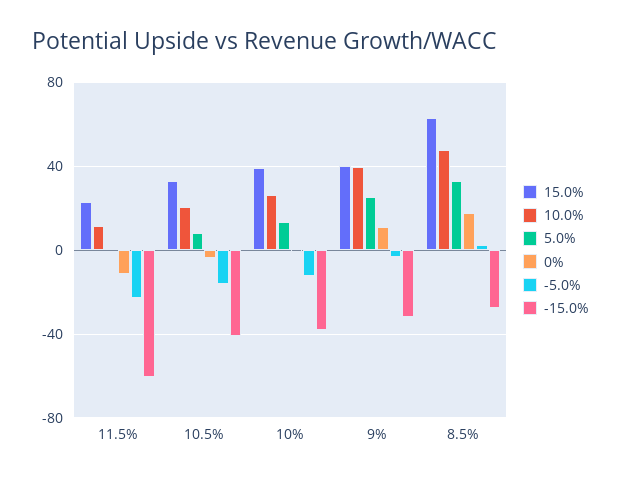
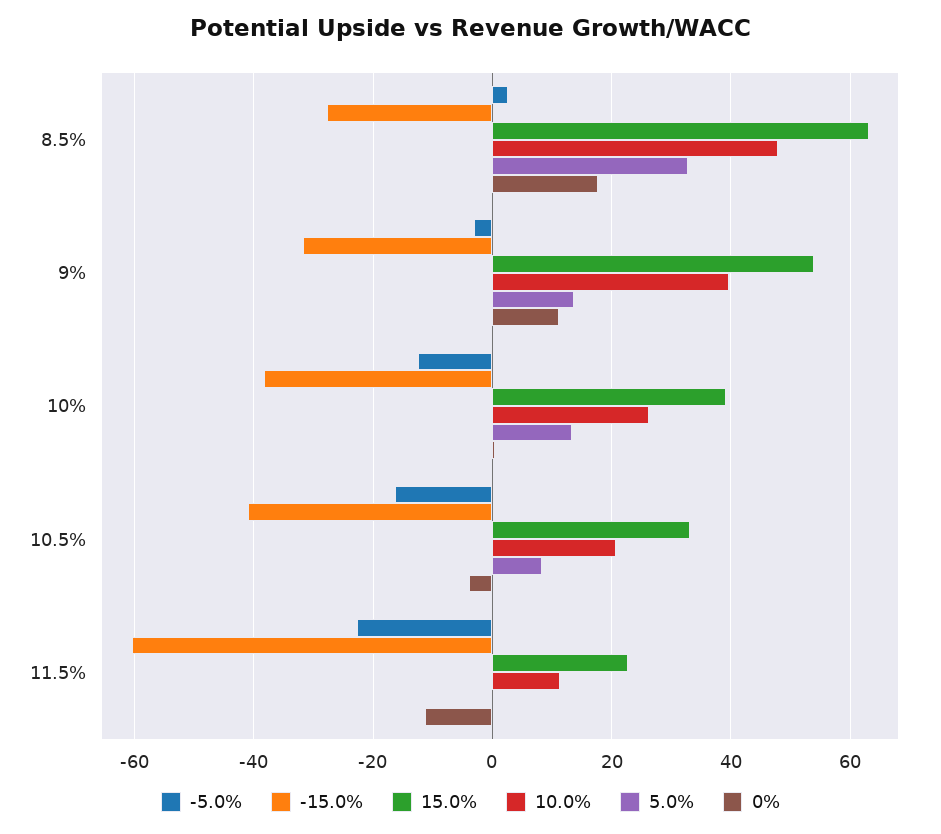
15.0%, 9%: 40 -> 54
5.0%, 9%: 25 -> 14

